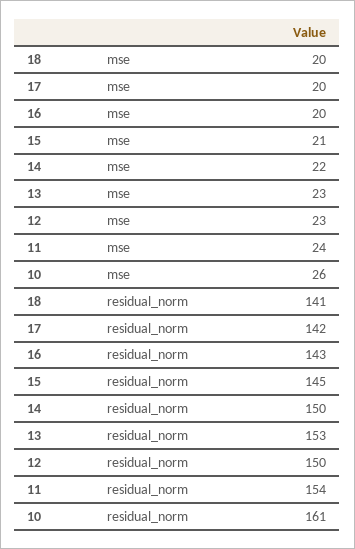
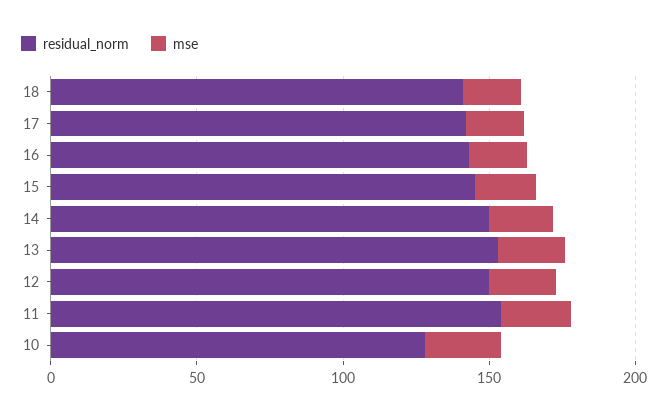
residual_norm, 10: 161 -> 130

